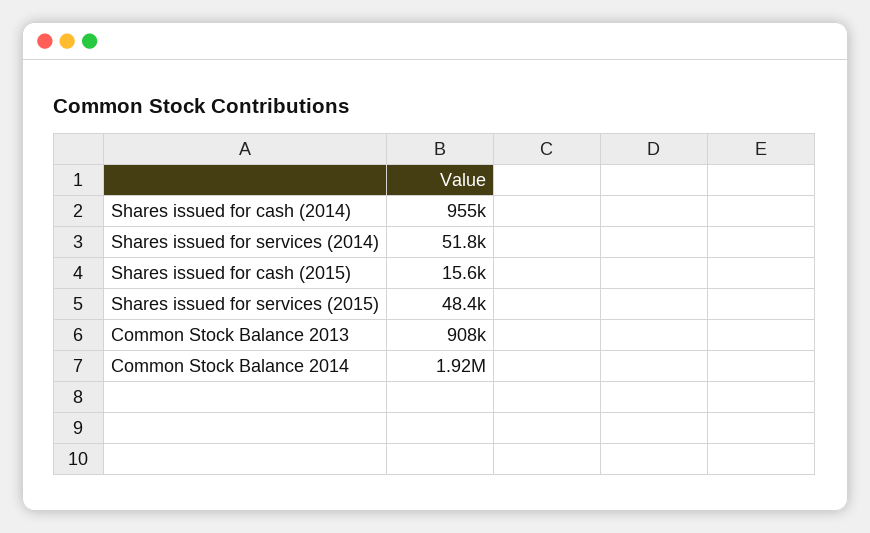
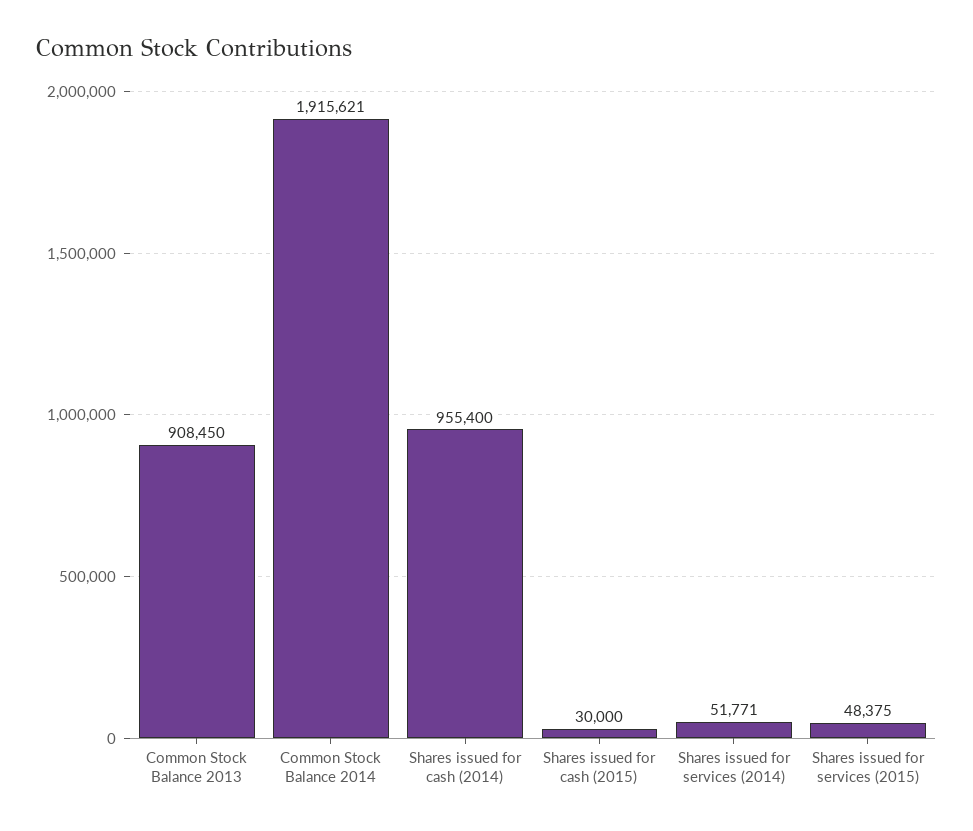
Shares issued for cash (2015): 15600 -> 30000

